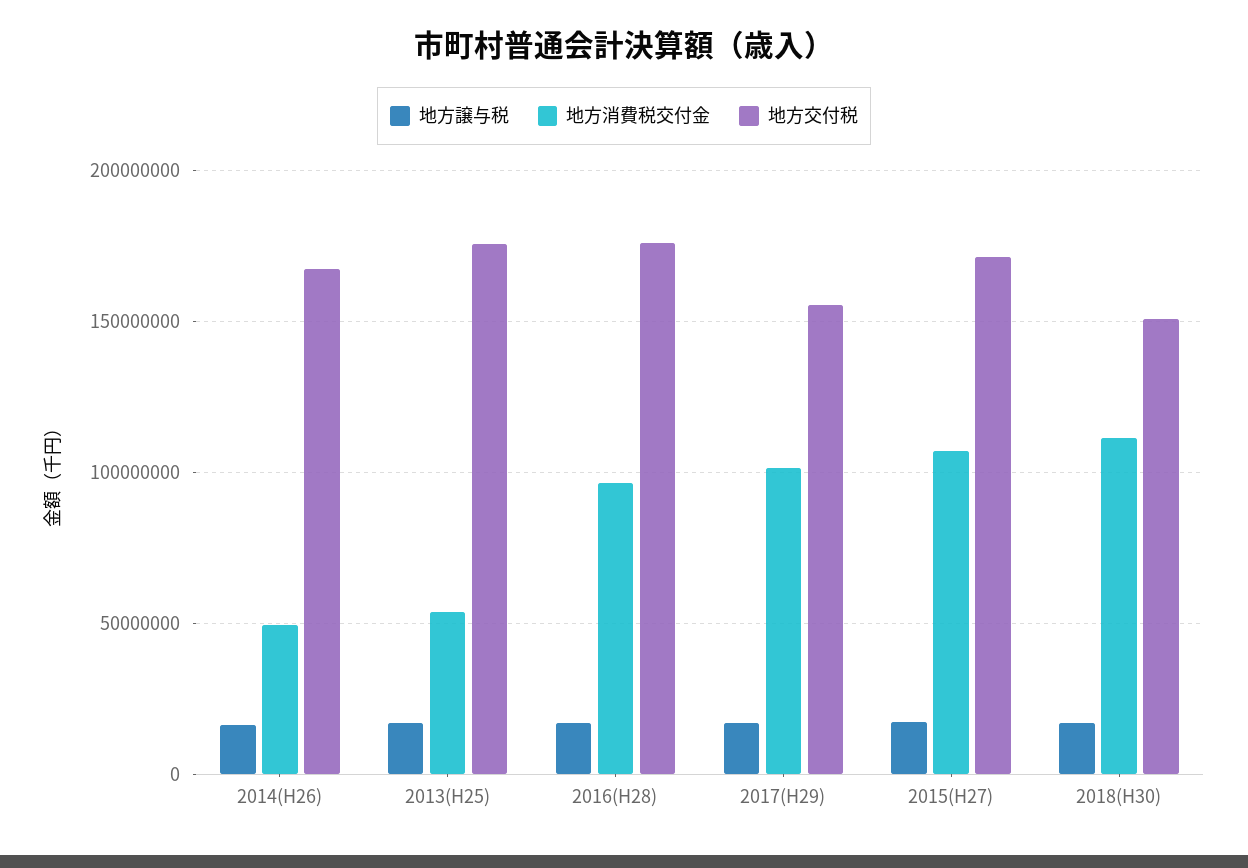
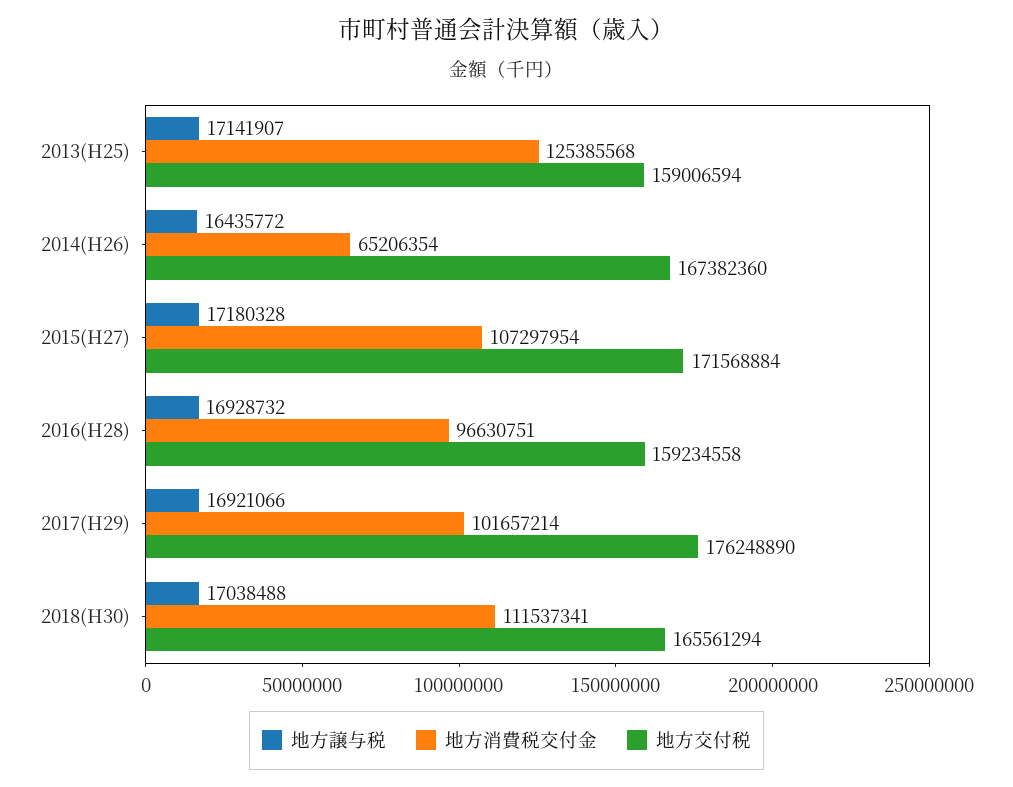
地方消費税交付金, 2014(H26): 50000000 -> 65206354
地方消費税交付金, 2013(H25): 55000000 -> 125385568
地方交付税, 2013(H25): 175000000 -> 159006594
地方交付税, 2016(H28): 175000000 -> 159234558
地方交付税, 2017(H29): 155000000 -> 176248890
地方交付税, 2018(H30): 150000000 -> 165561294

